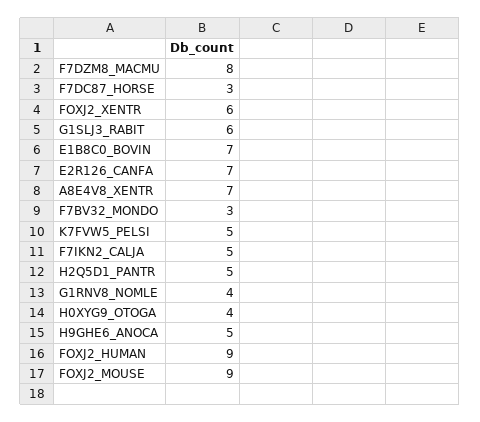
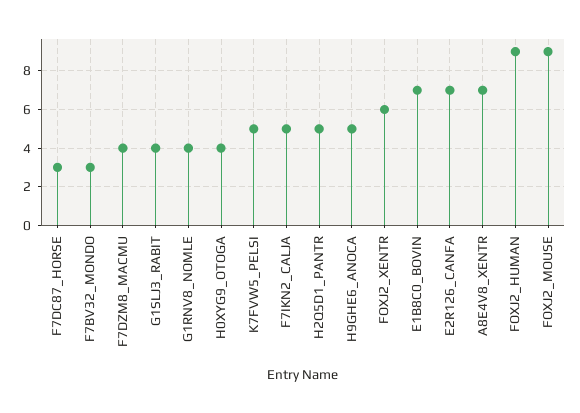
F7DZM8_MACMU: 8 -> 4
G1SLJ3_RABIT: 6 -> 4

